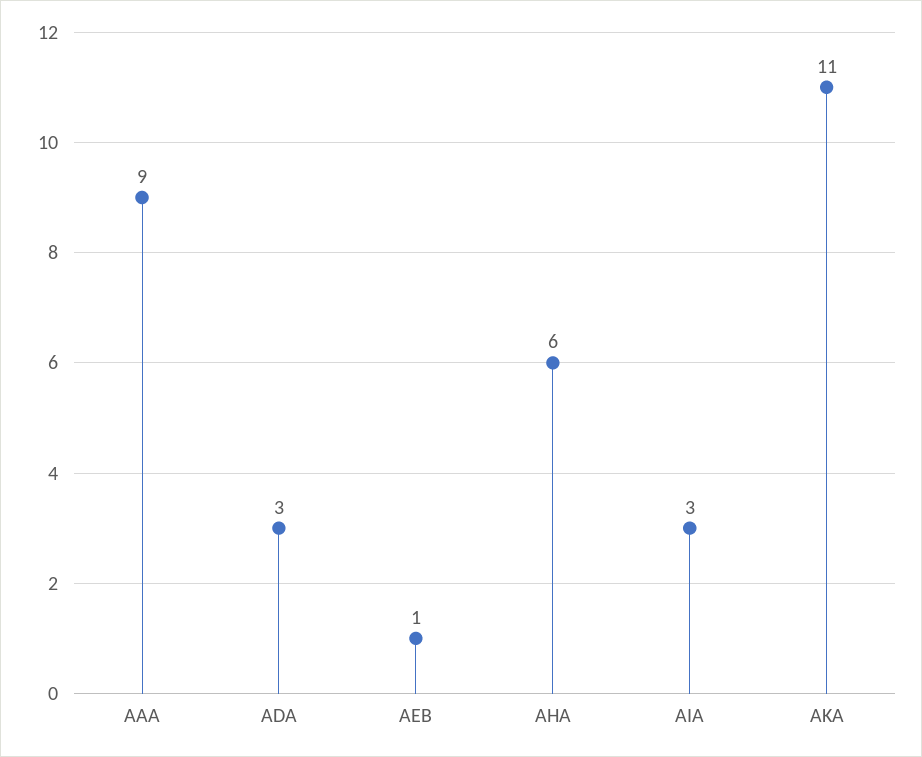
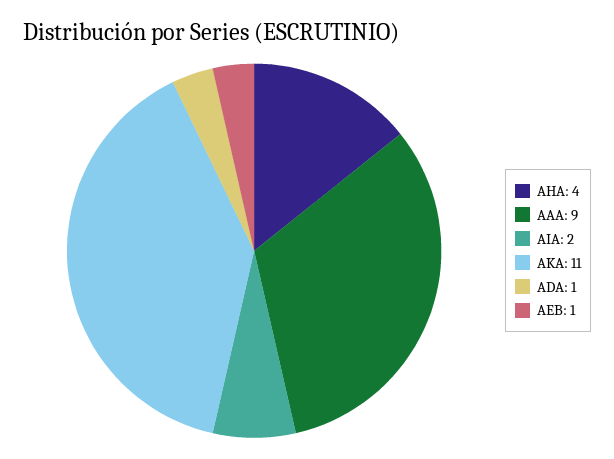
ADA: 3 -> 1
AHA: 6 -> 4
AIA: 3 -> 2

